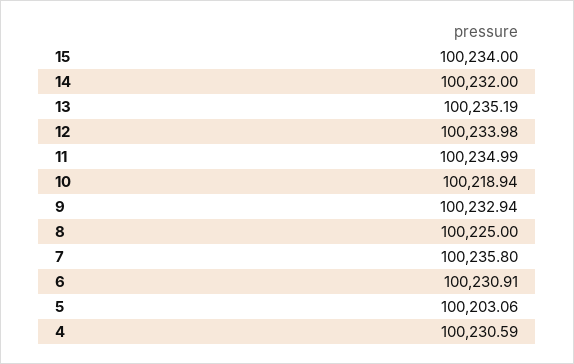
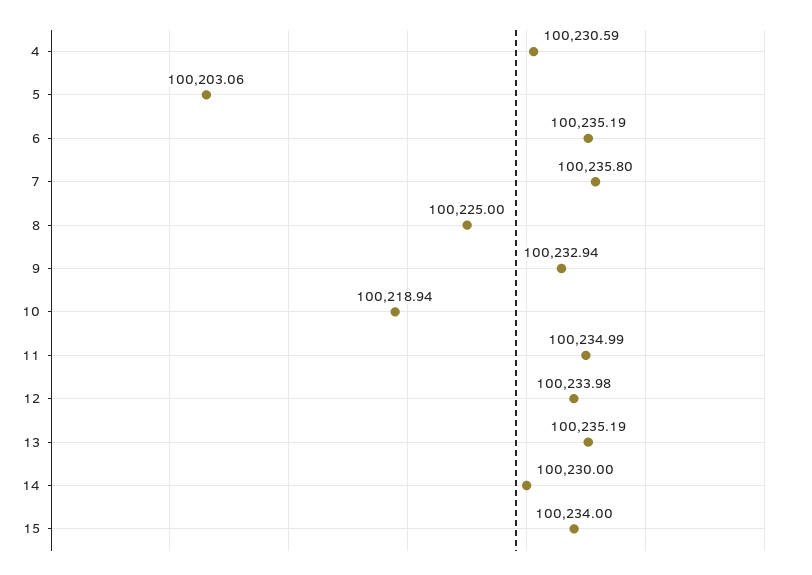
14: 100232 -> 100230
6: 100230.91 -> 100235.19

